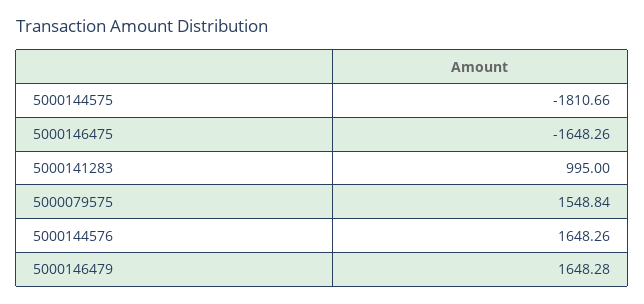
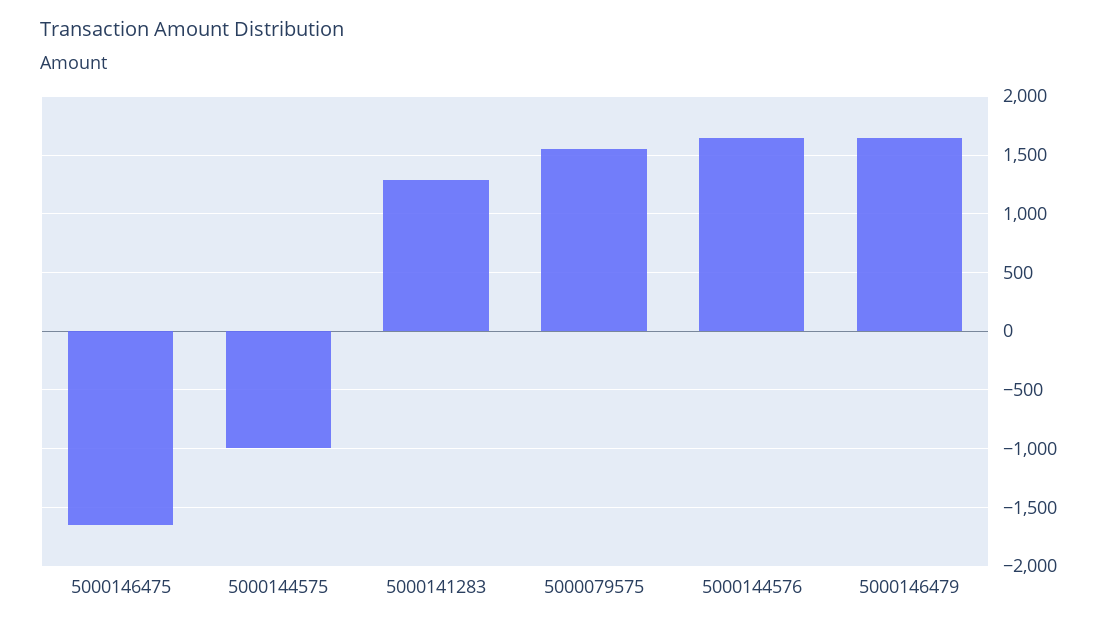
5000144575: -1810.66 -> -1000
5000141283: 995 -> 1300

